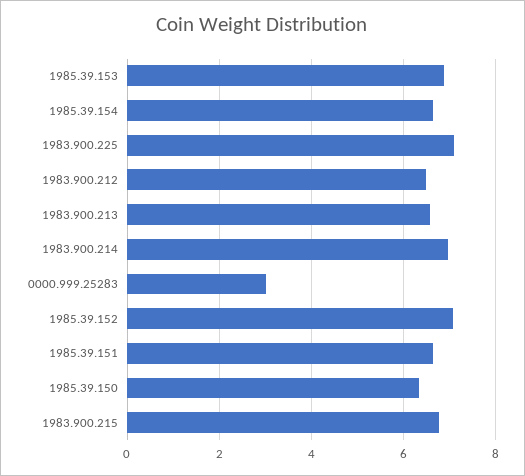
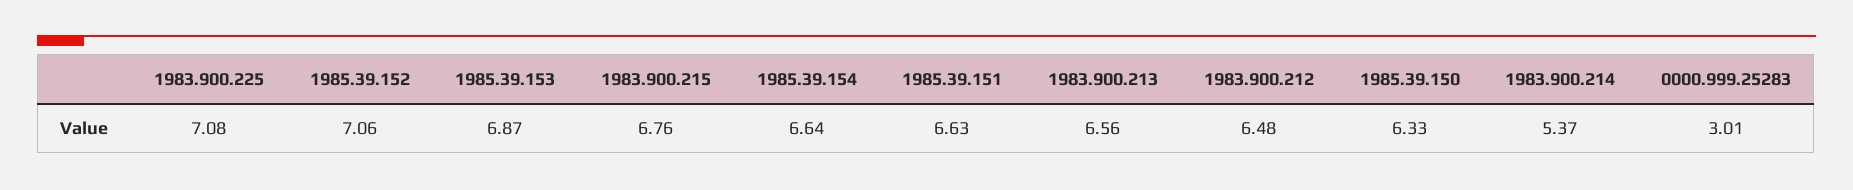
1983.900.214: 7 -> 5.37

